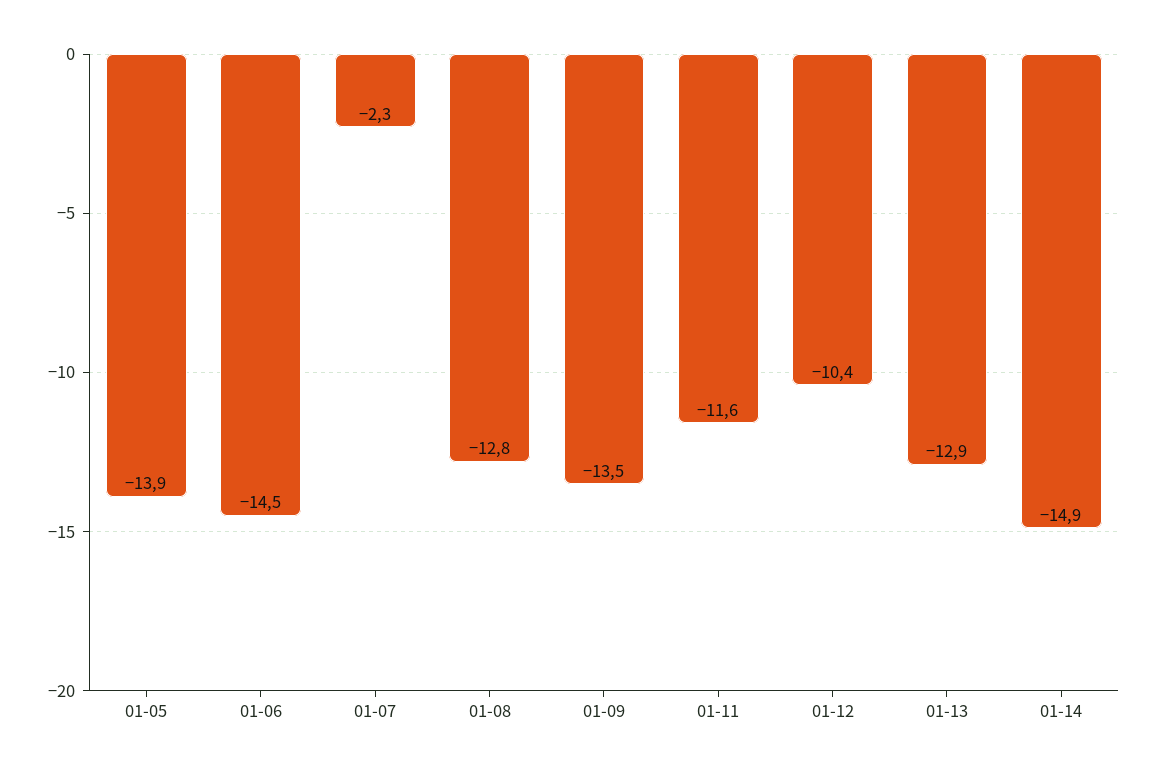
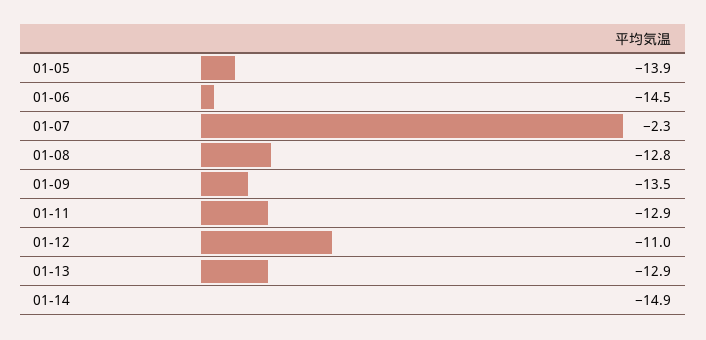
01-11: -11.6 -> -12.9
01-12: -10.4 -> -11

